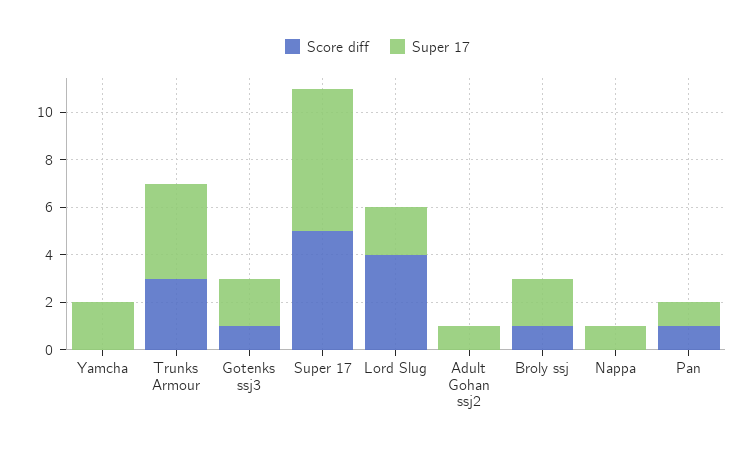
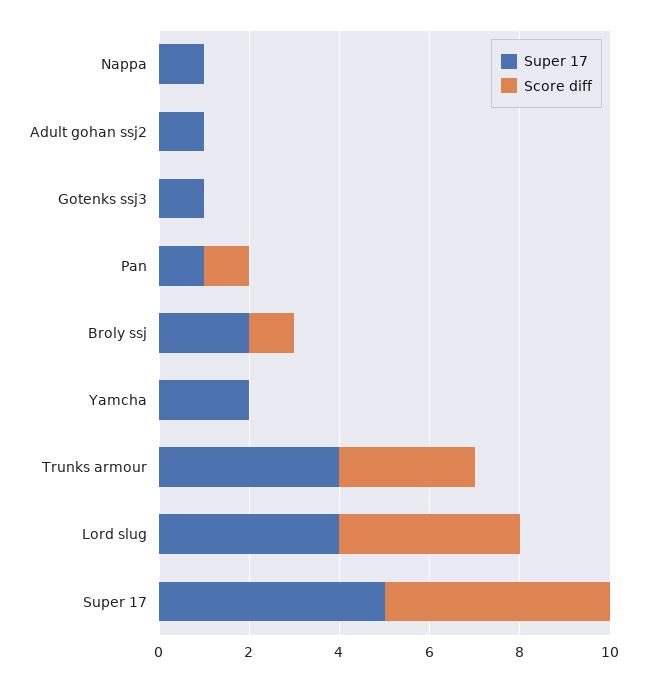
Score diff, Gotenks ssj3: 1 -> 0
Super 17, Gotenks ssj3: 2 -> 1
Super 17, Super 17: 6 -> 5
Super 17, Lord Slug: 2 -> 4

